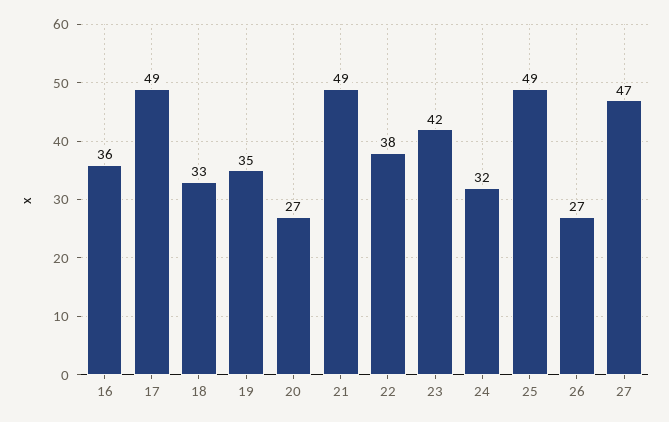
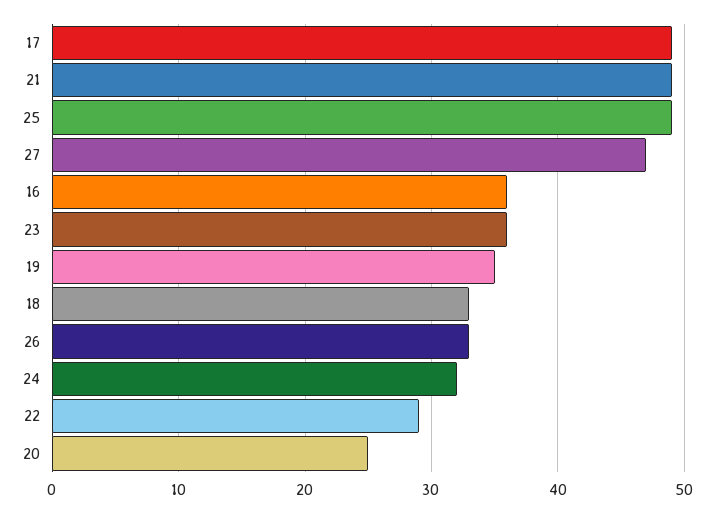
20: 27 -> 25
22: 38 -> 29
23: 42 -> 36
26: 27 -> 33

